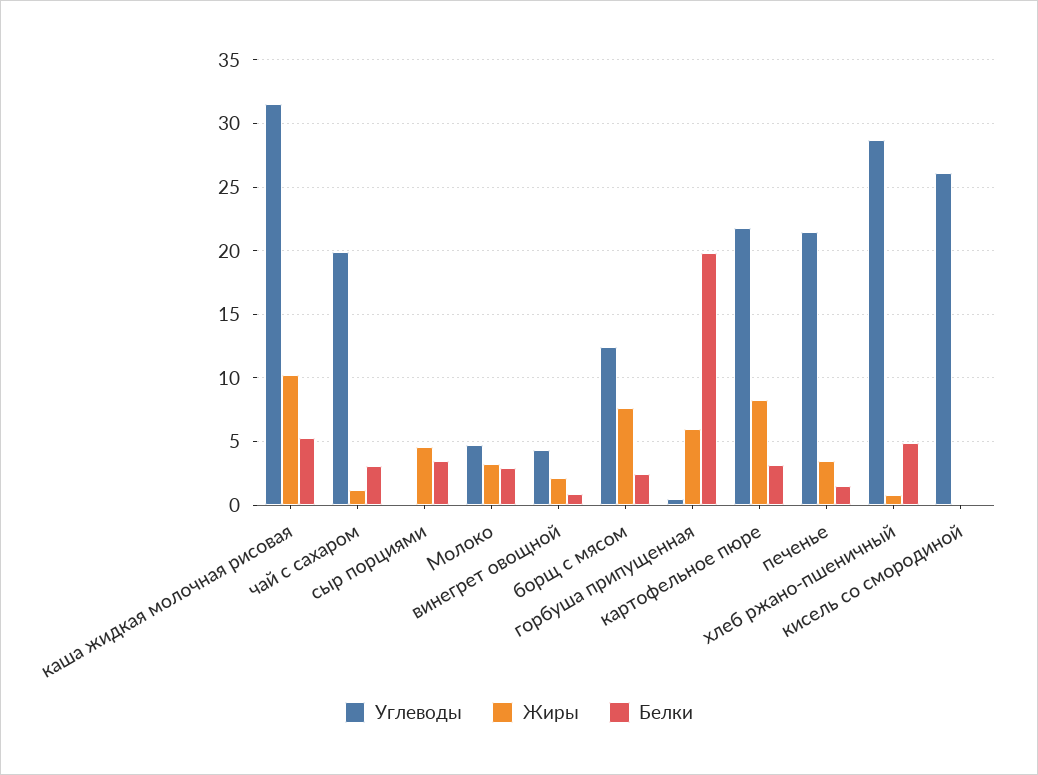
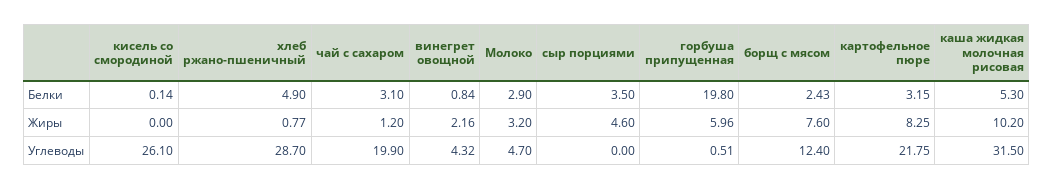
Углеводы, печенье: 21.5 -> none
Жиры, печенье: 3.5 -> none
Белки, печенье: 1.5 -> none

